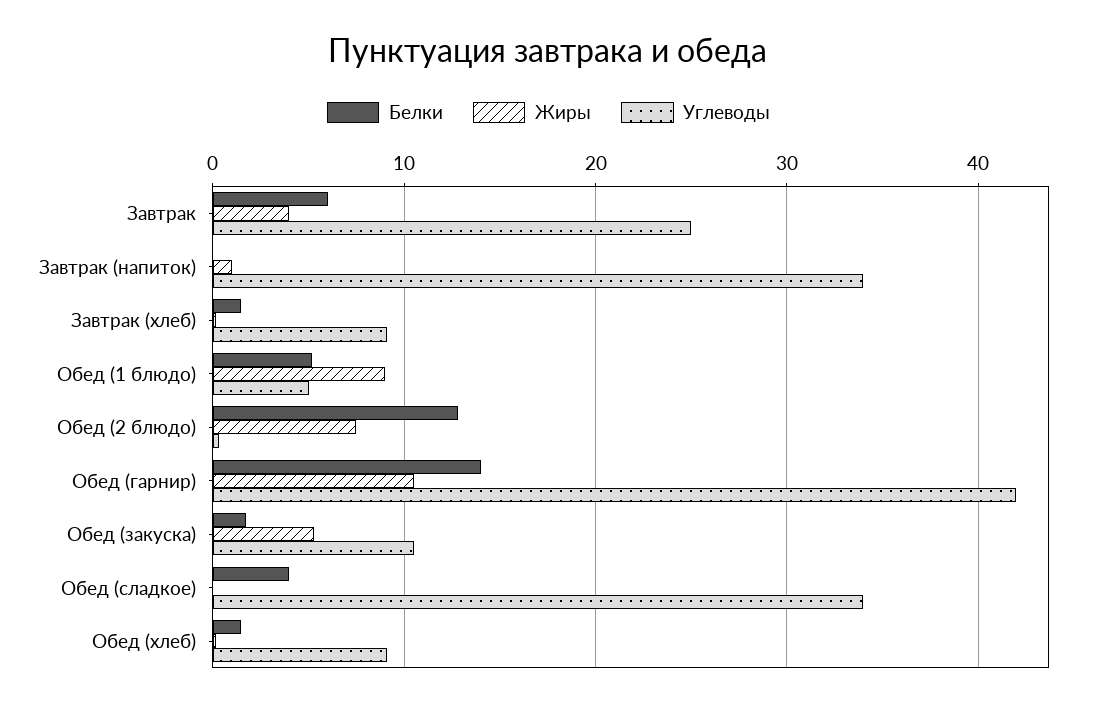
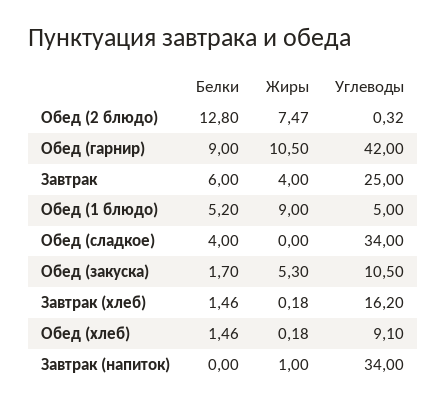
Углеводы, Завтрак (хлеб): 9 -> 16.2
Белки, Обед (гарнир): 14 -> 9

